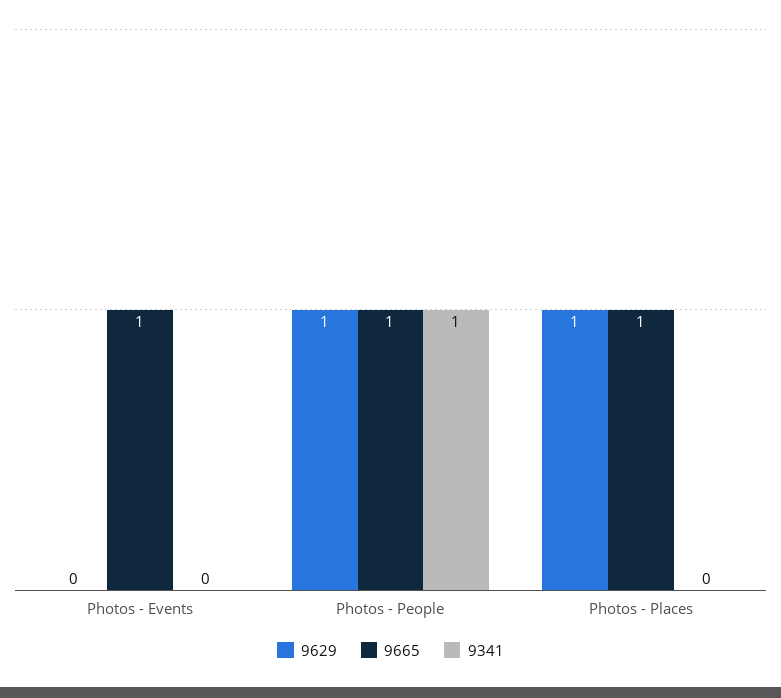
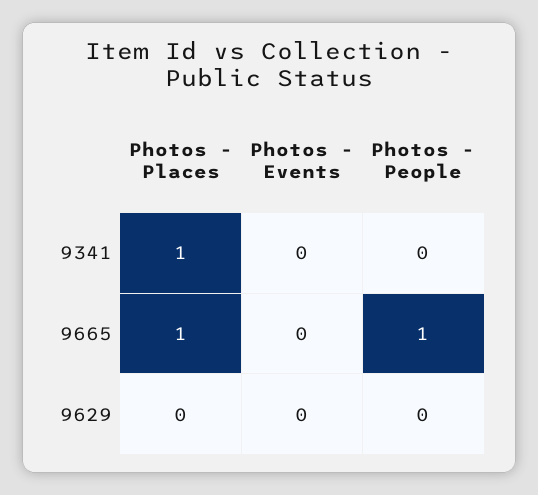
9665, Photos - Events: 1 -> 0
9629, Photos - People: 1 -> 0
9341, Photos - People: 1 -> 0
9629, Photos - Places: 1 -> 0
9341, Photos - Places: 0 -> 1

